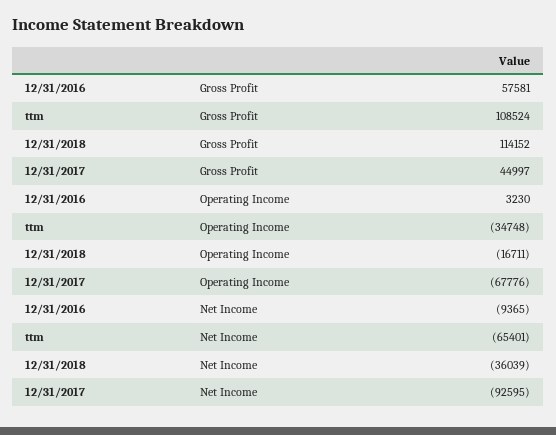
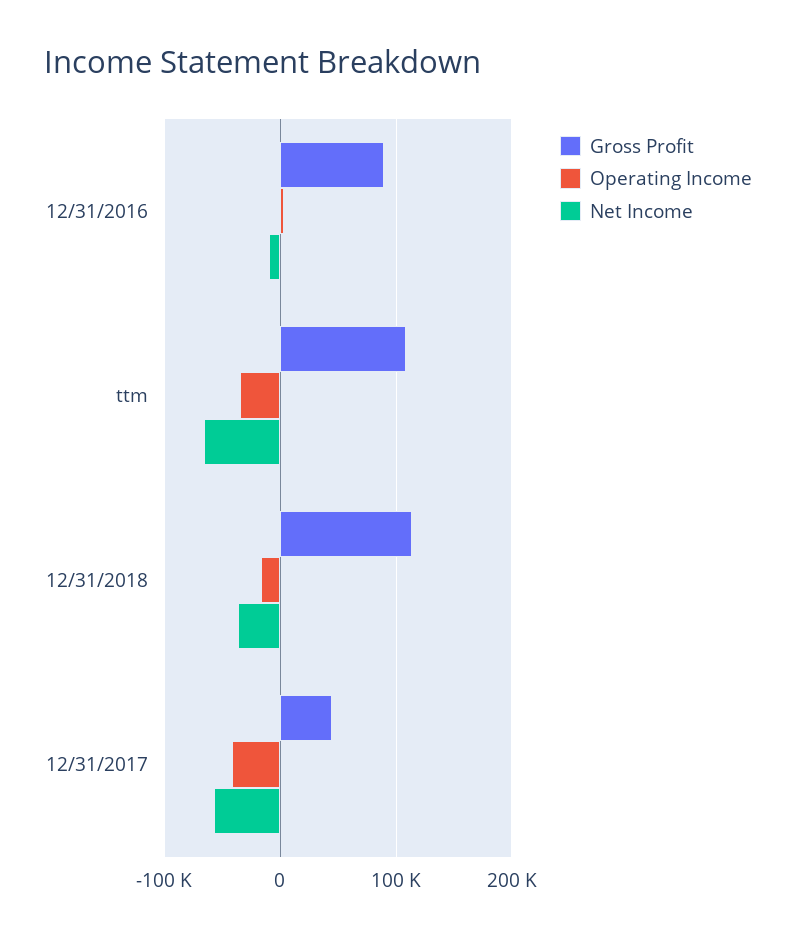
Gross Profit, 12/31/2016: 57581 -> 90000
Operating Income, 12/31/2017: -67776 -> -40000
Net Income, 12/31/2017: -92595 -> -60000

